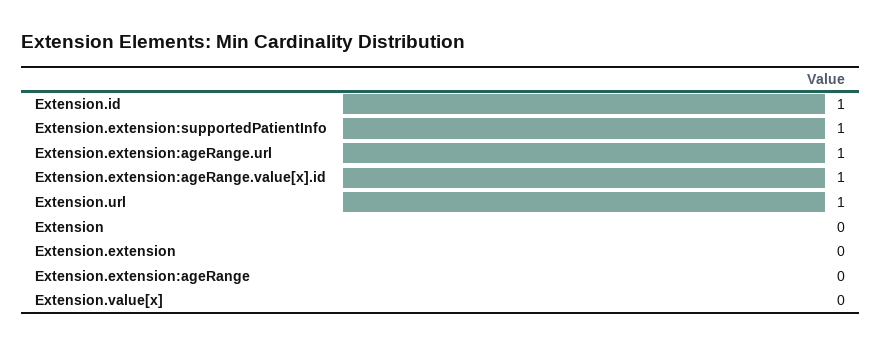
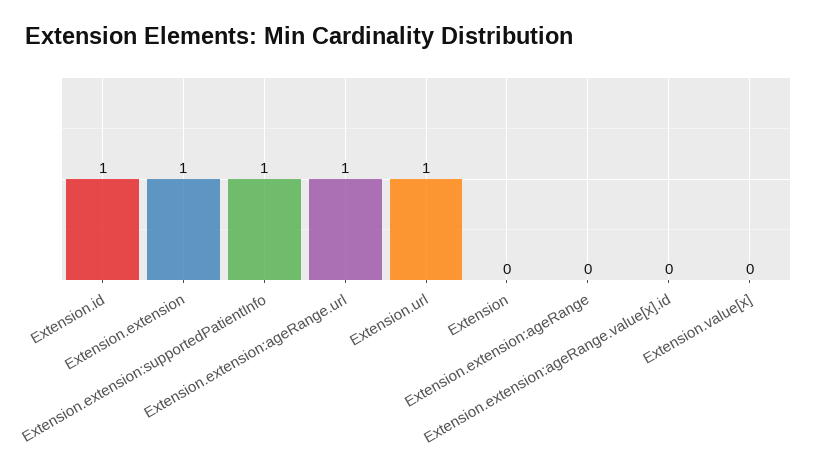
Extension.extension:ageRange.value[x].id: 1 -> 0
Extension.extension: 0 -> 1

